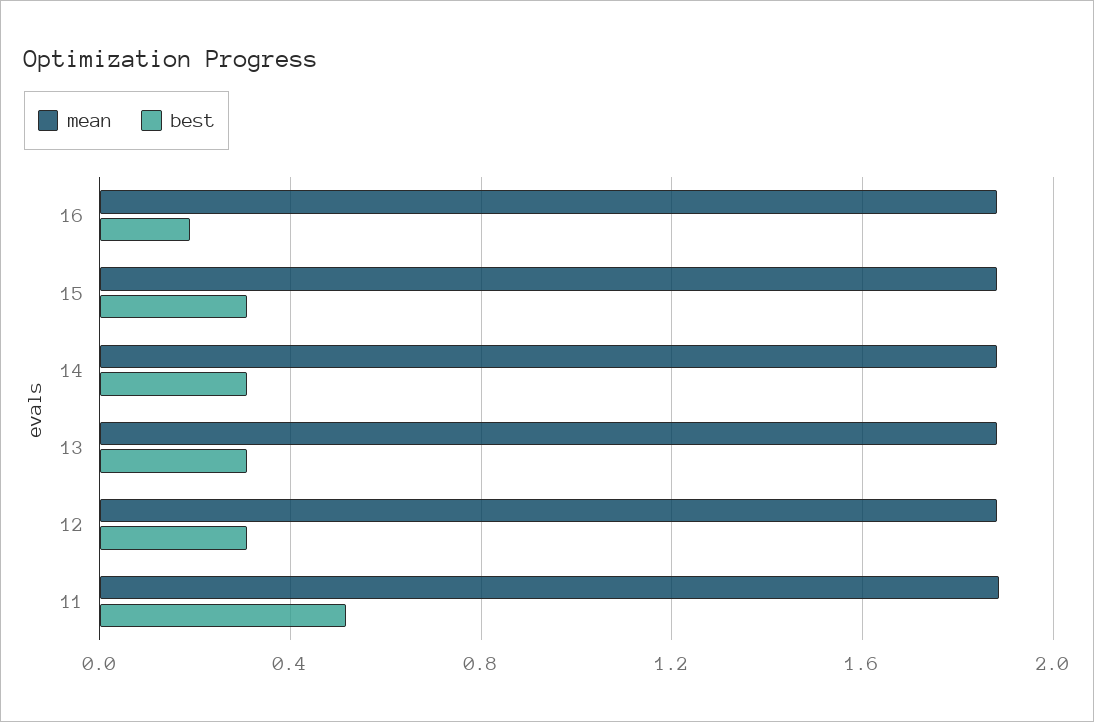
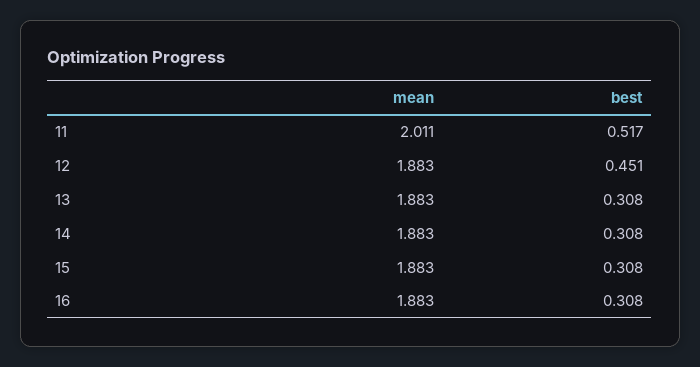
best, 16: 0.2 -> 0.308
best, 12: 0.3 -> 0.451
mean, 11: 1.9 -> 2.011

